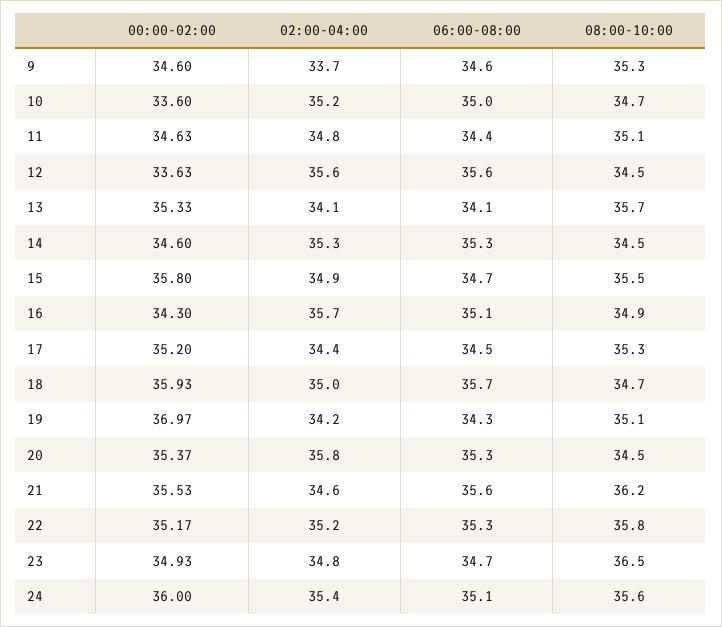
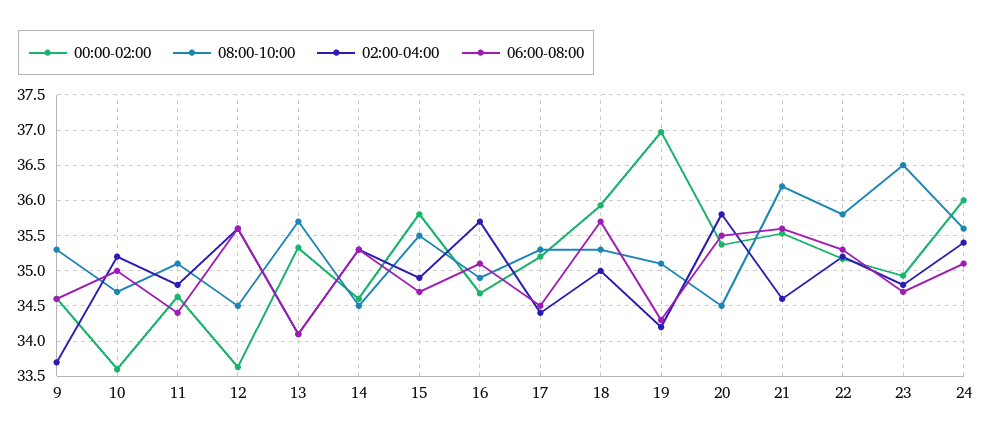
00:00-02:00, 16: 34.3 -> 34.7
08:00-10:00, 18: 34.7 -> 35.3
06:00-08:00, 20: 35.3 -> 35.5

